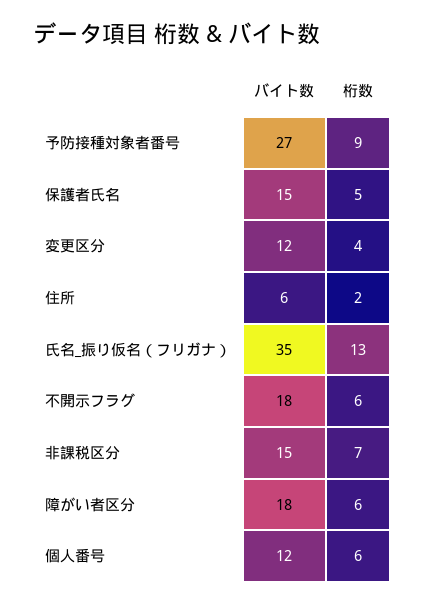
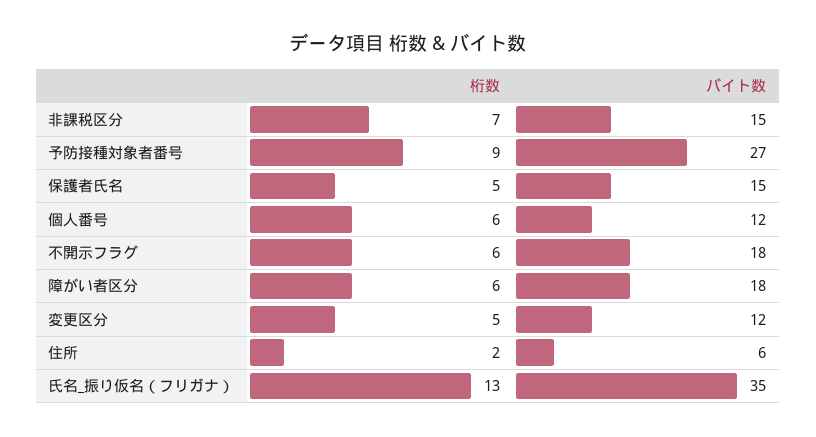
桁数, 変更区分: 4 -> 5

